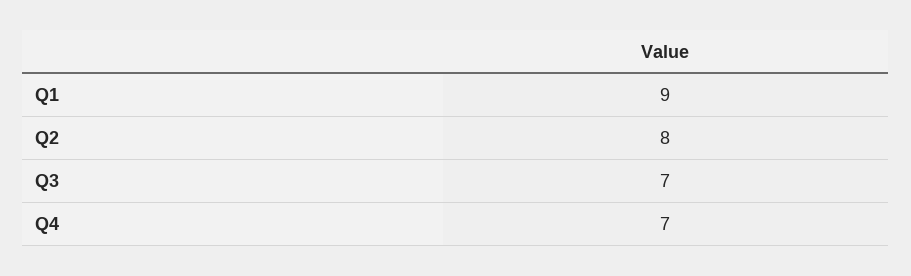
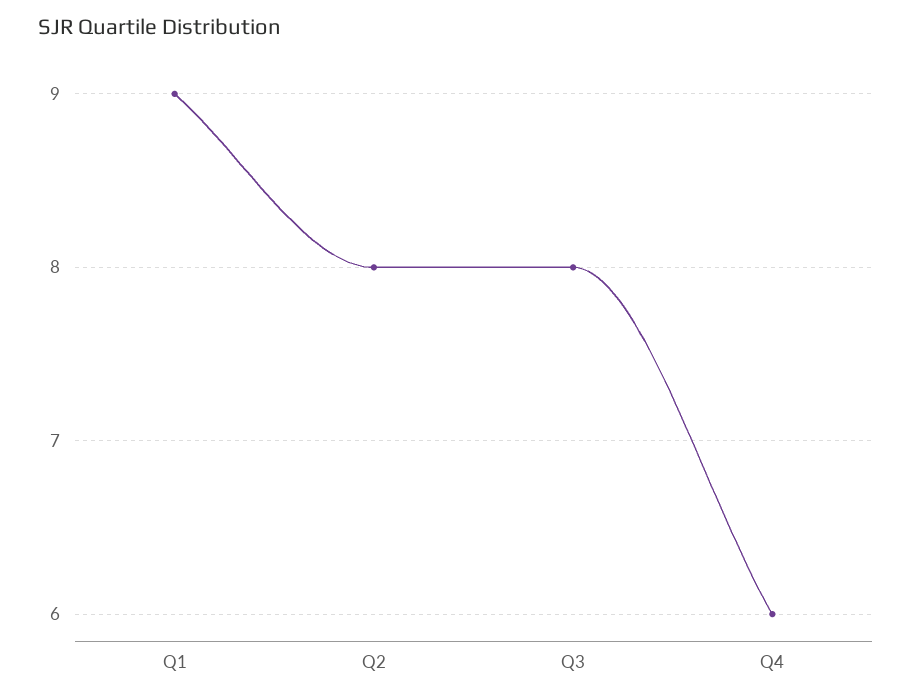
Q3: 7 -> 8
Q4: 7 -> 6

